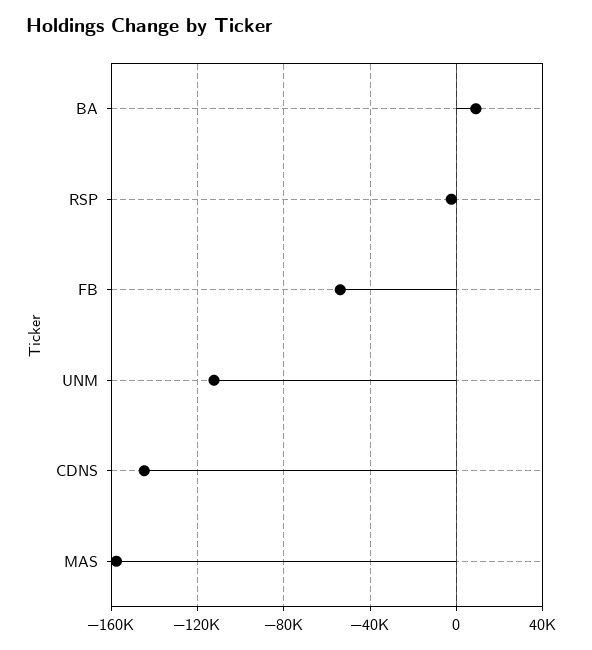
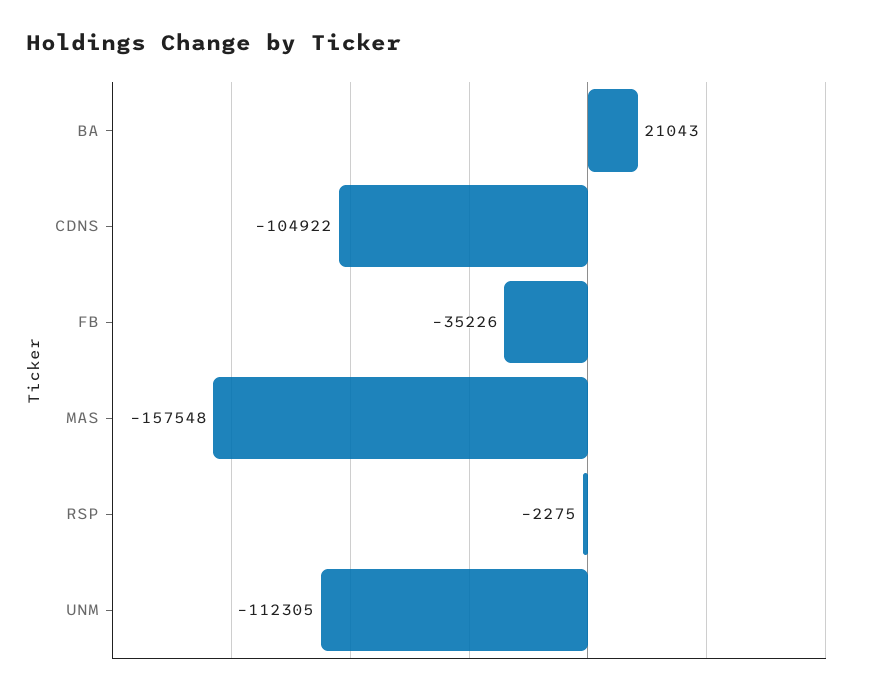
BA: 10000 -> 21043
FB: -55000 -> -35226
CDNS: -145000 -> -104922

